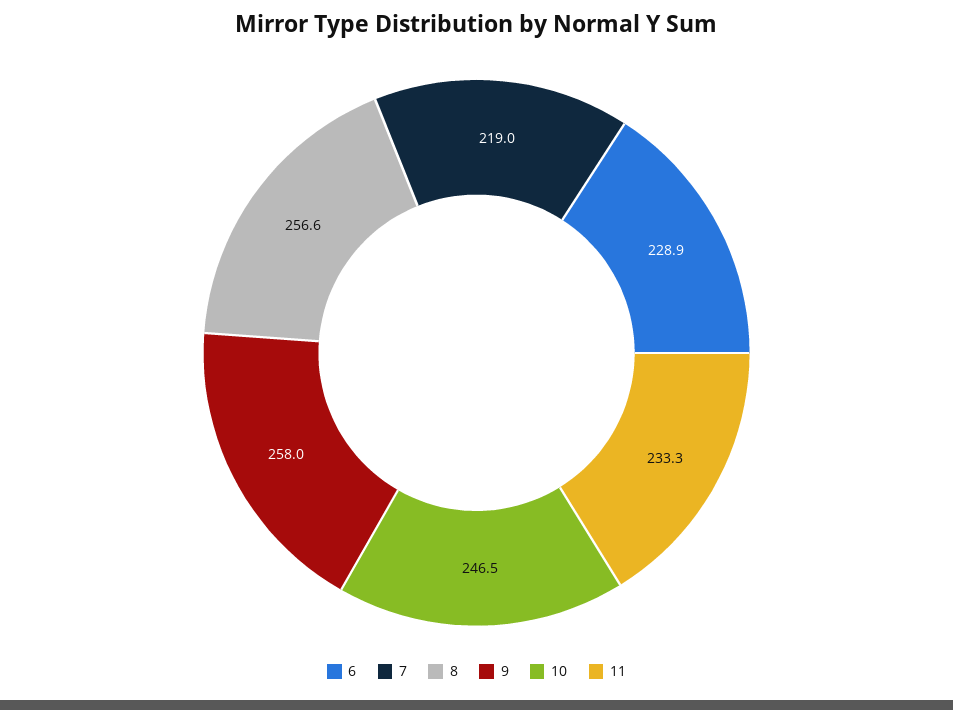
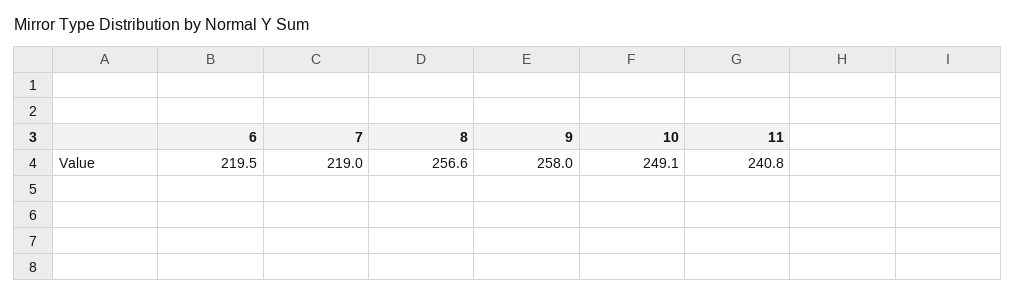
6: 228.9 -> 219.5
10: 246.5 -> 249.1
11: 233.3 -> 240.8

